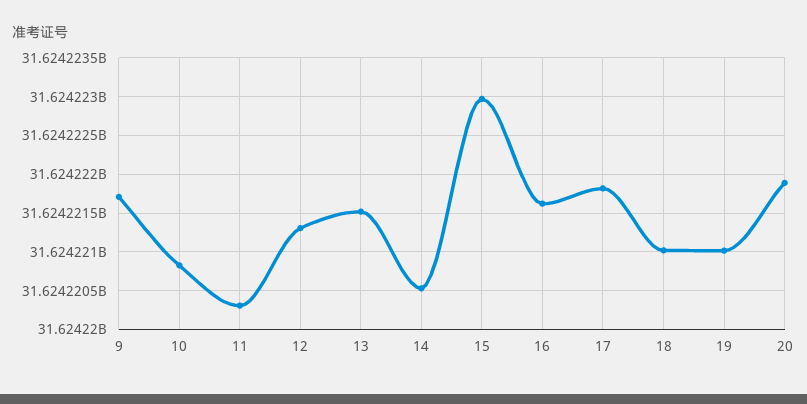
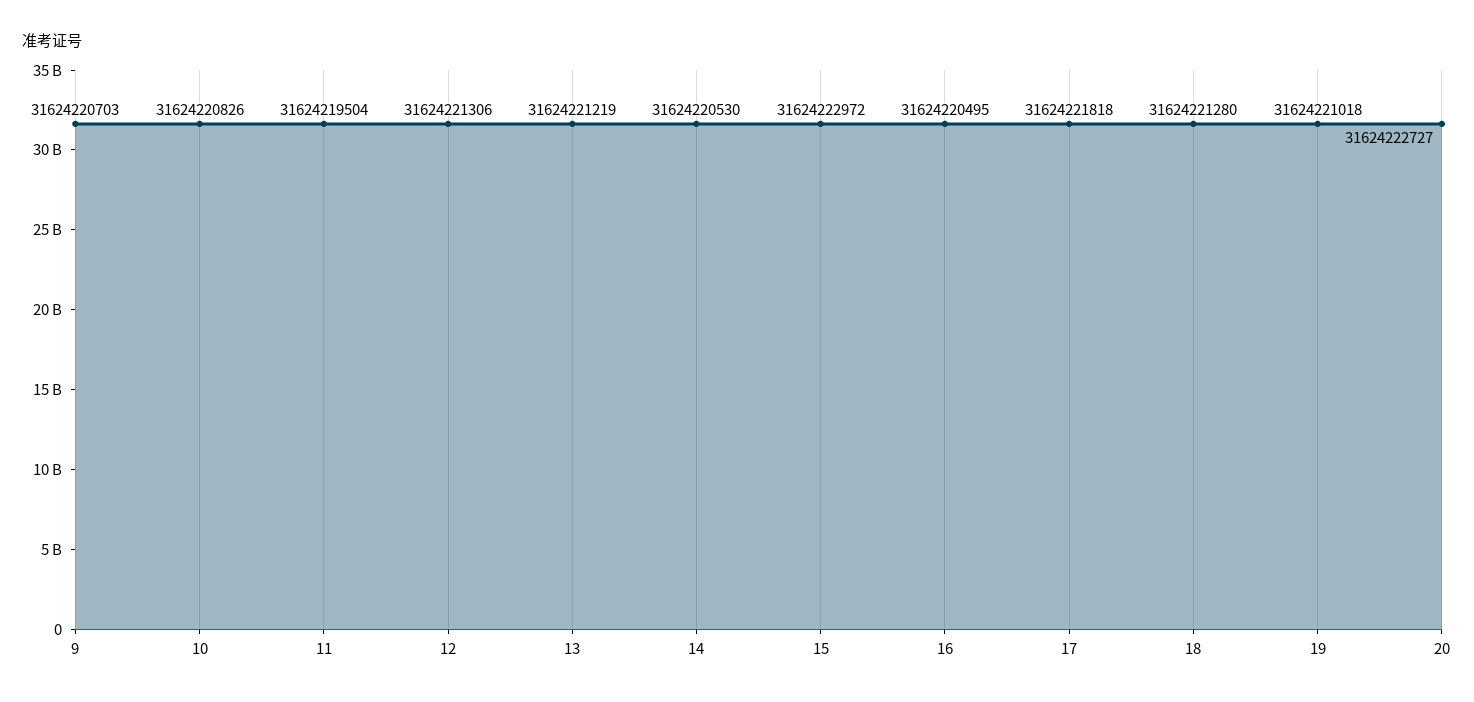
9: 31624221700 -> 31624220703
11: 31624220300 -> 31624219504
13: 31624221500 -> 31624221219
16: 31624221600 -> 31624220495
18: 31624221000 -> 31624221280
20: 31624221900 -> 31624222727

